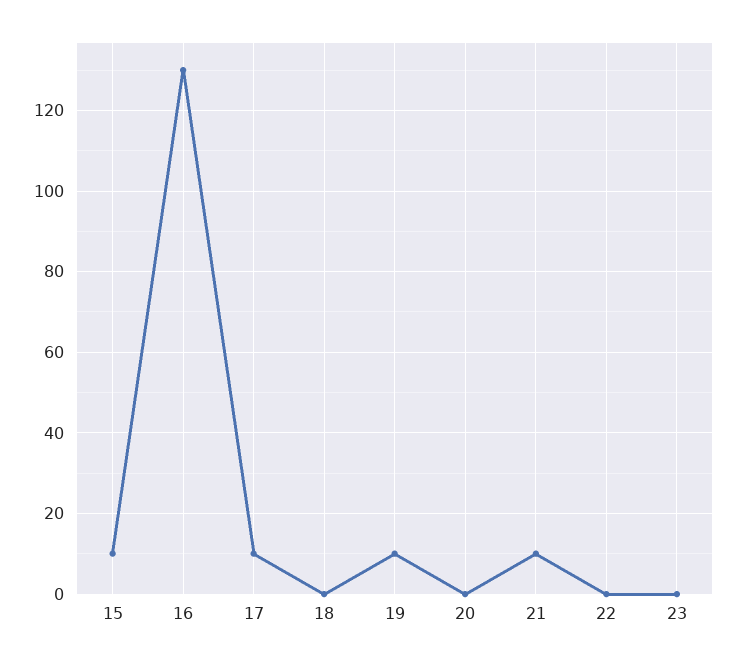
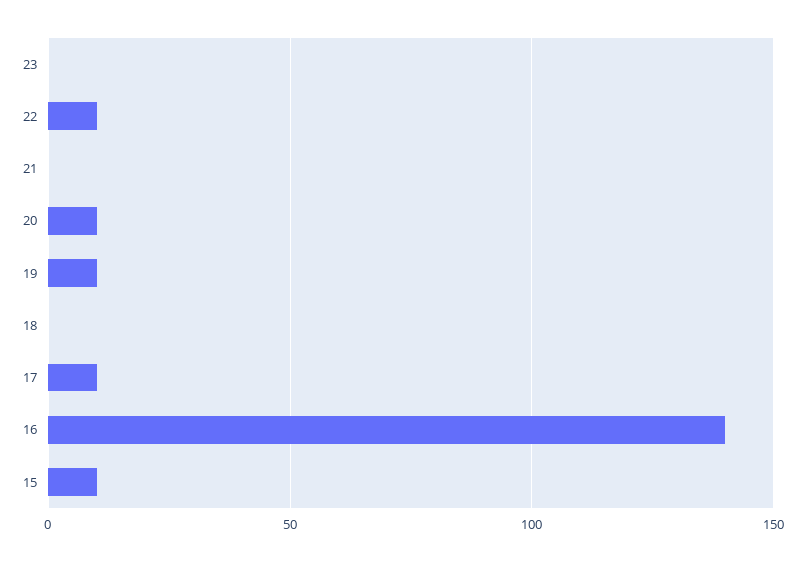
16: 130 -> 140
20: 0 -> 10
21: 10 -> 0
22: 0 -> 10

